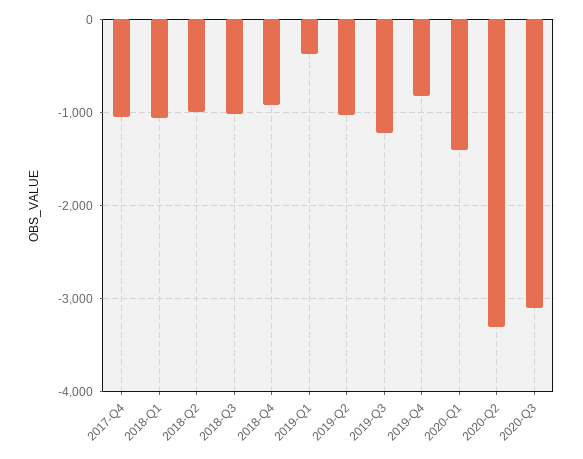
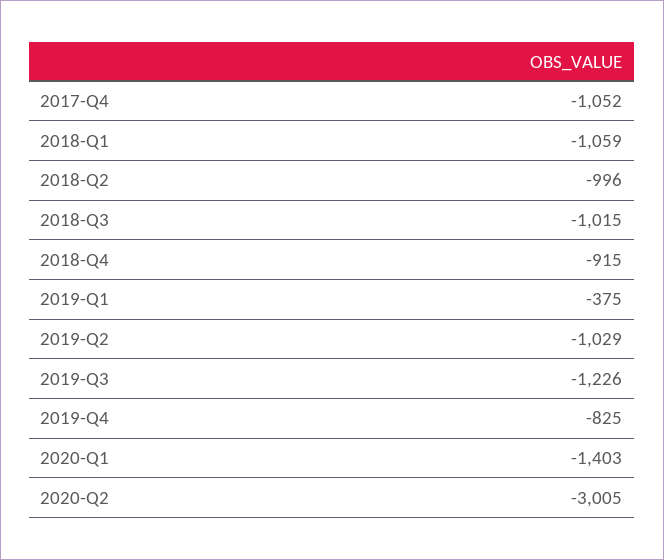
2020-Q2: -3300 -> -3005
2020-Q3: -3100 -> none

